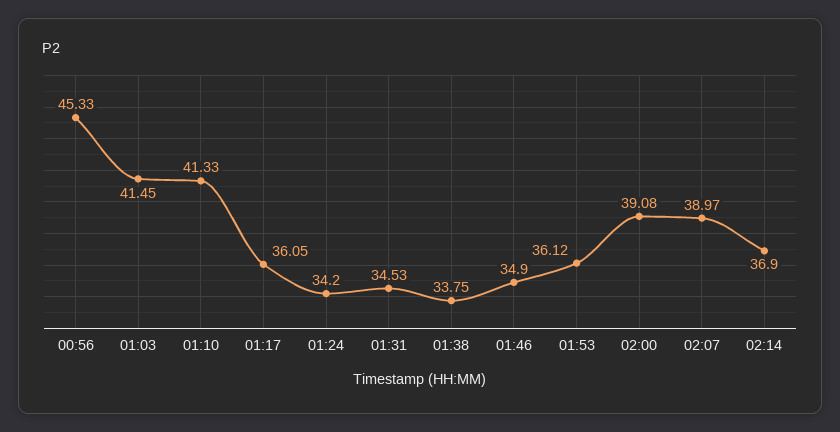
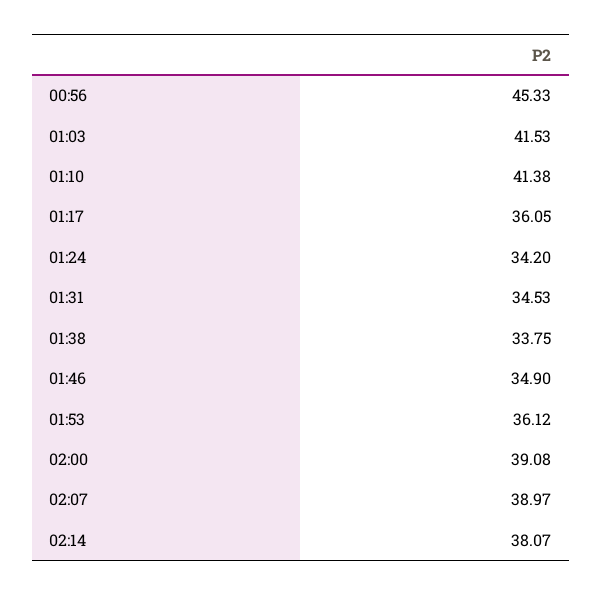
01:03: 41.45 -> 41.53
01:10: 41.33 -> 41.38
02:14: 36.9 -> 38.07

